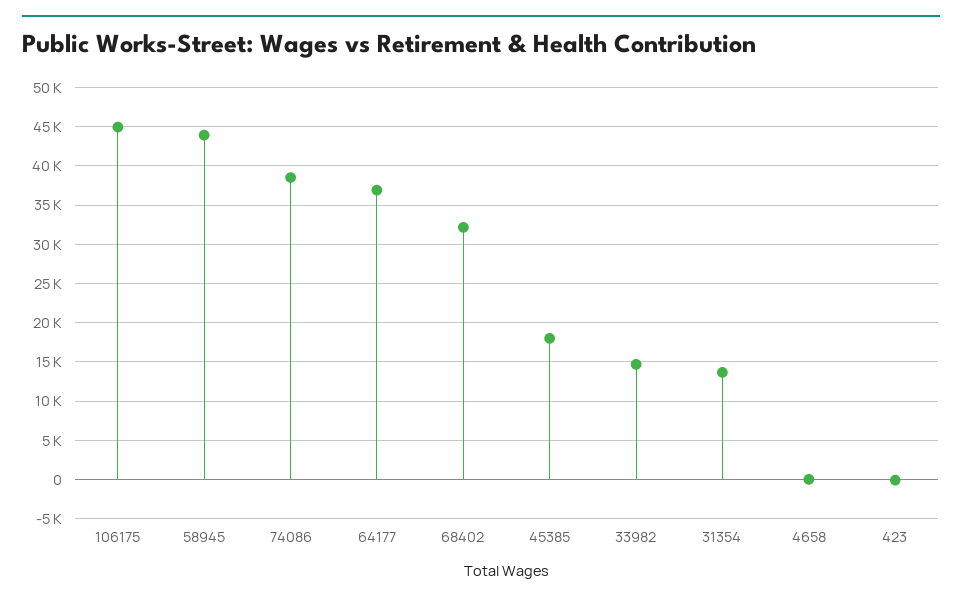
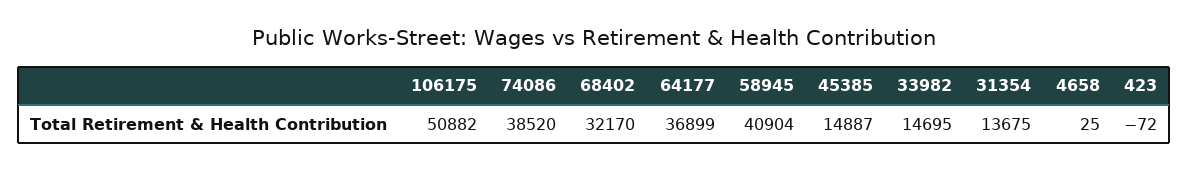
106175: 45000 -> 50882
58945: 44000 -> 40904
45385: 18000 -> 14887

